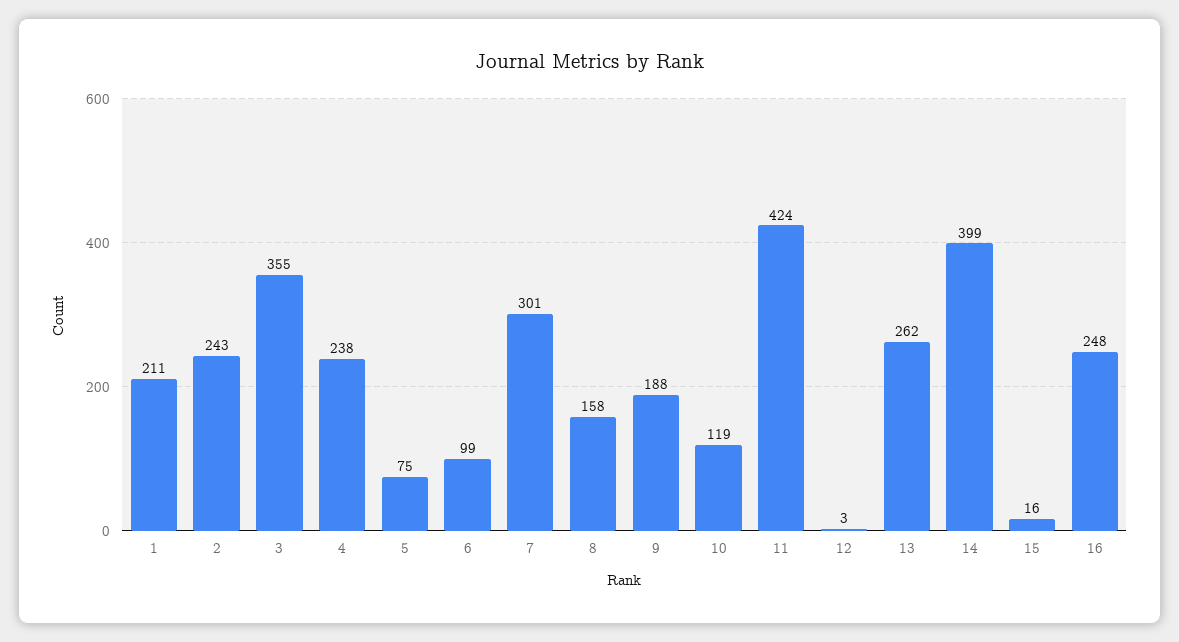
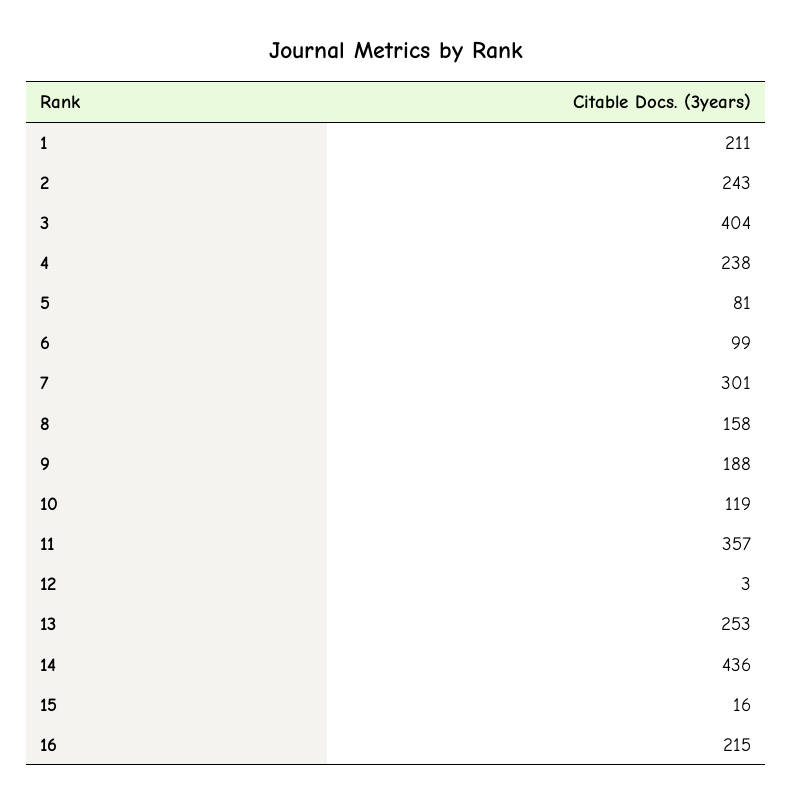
3: 355 -> 404
5: 75 -> 81
11: 424 -> 357
13: 262 -> 253
14: 399 -> 436
16: 248 -> 215

